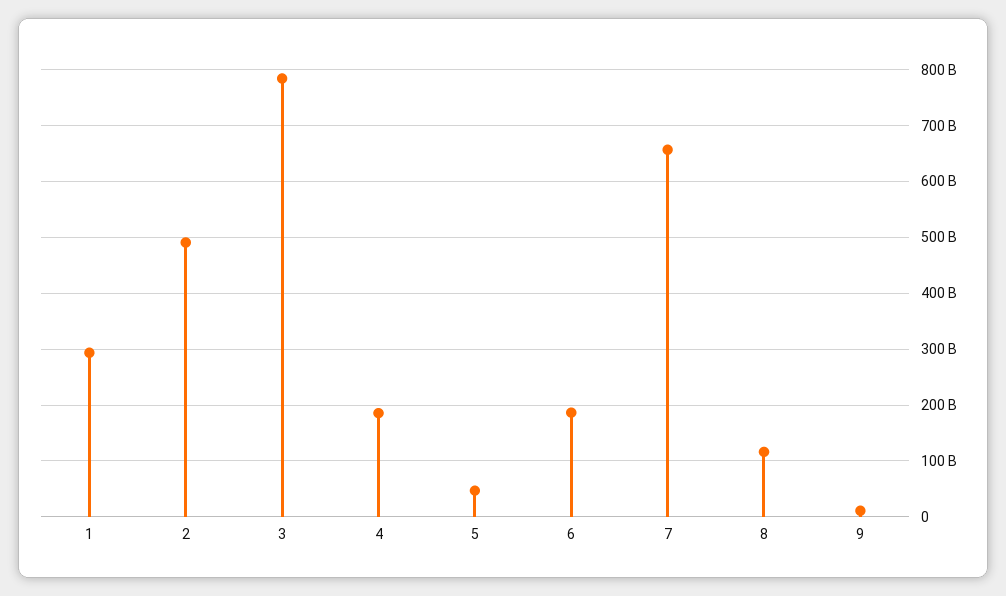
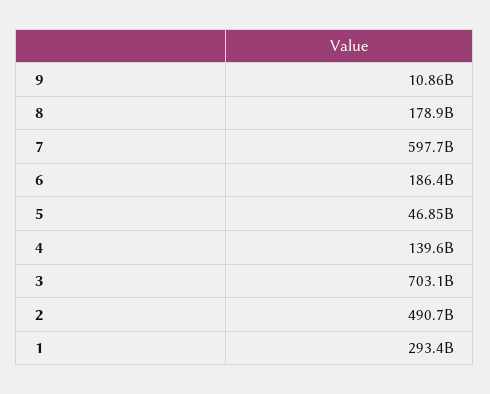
3: 780000000000 -> 703100000000
4: 180000000000 -> 139600000000
7: 660000000000 -> 597700000000
8: 120000000000 -> 178900000000

